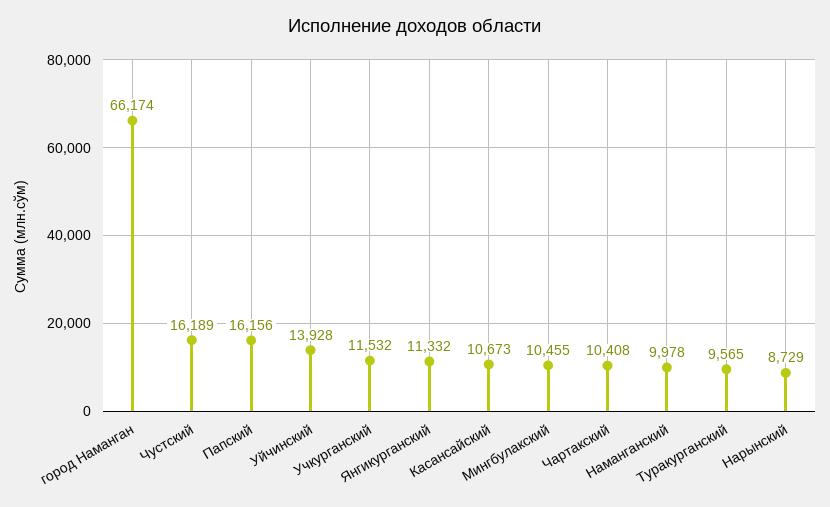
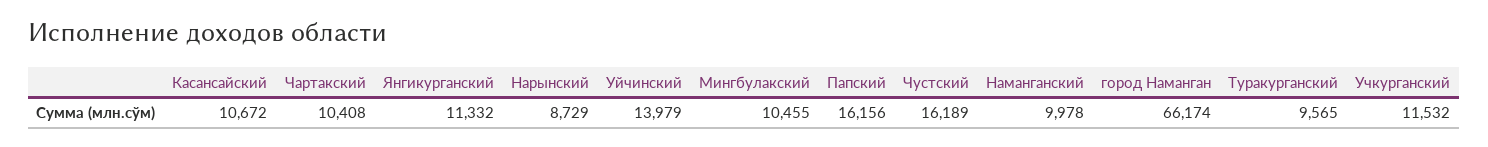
Уйчинский: 13928 -> 13979
Касансайский: 10673 -> 10672

